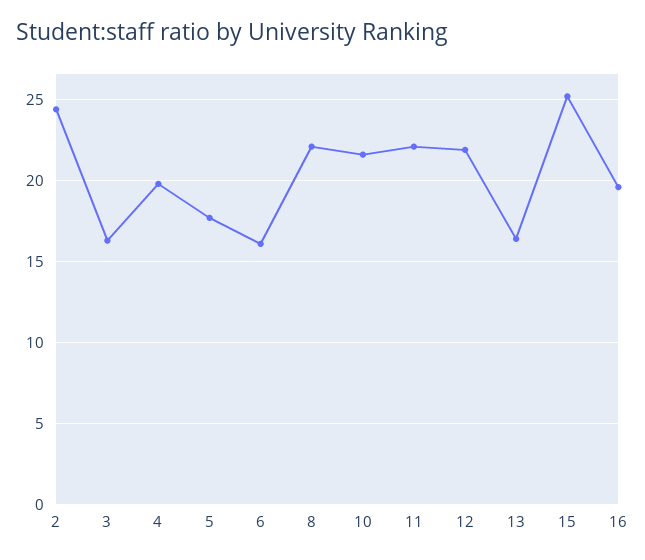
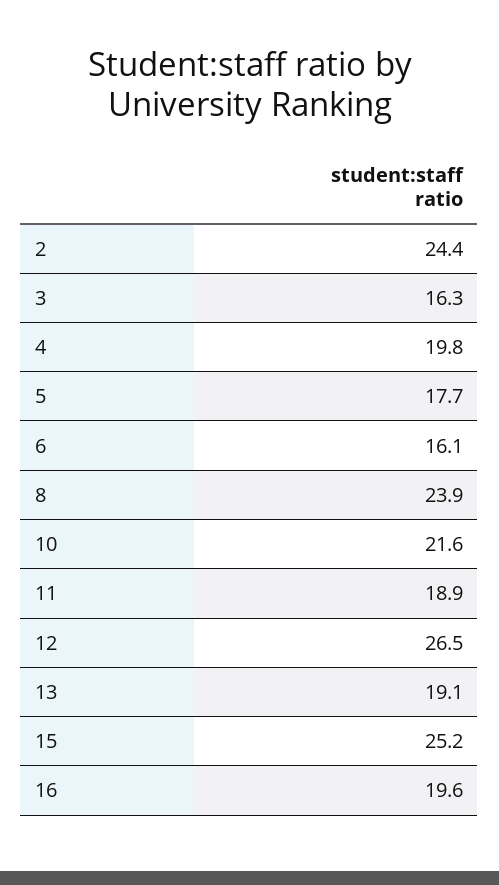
8: 22 -> 23.9
11: 22 -> 18.9
12: 22 -> 26.5
13: 16.5 -> 19.1

